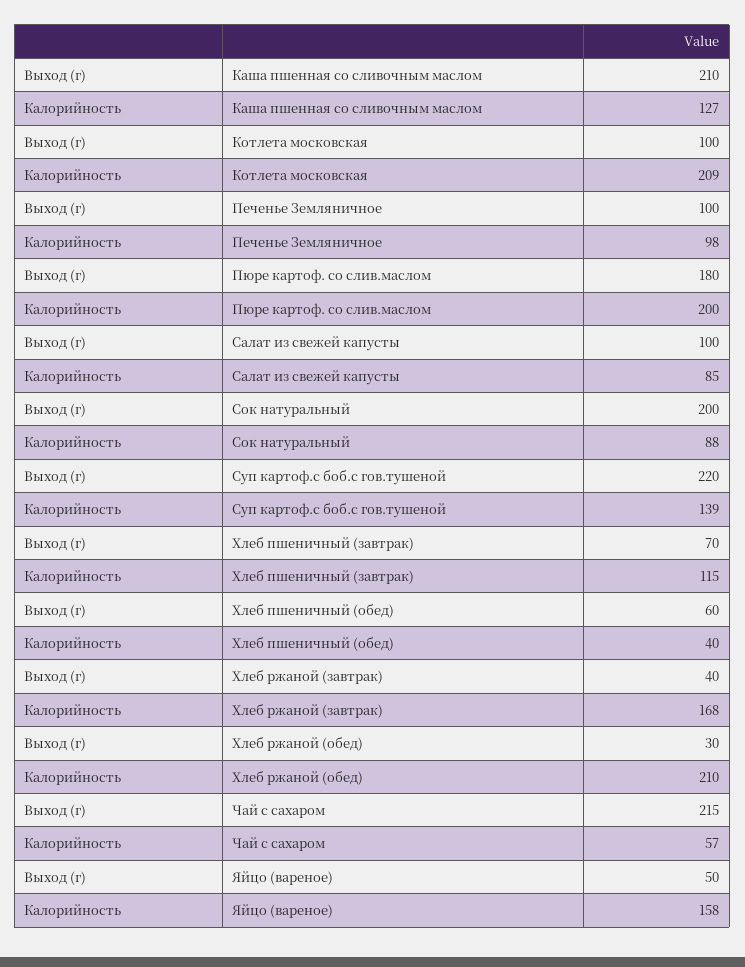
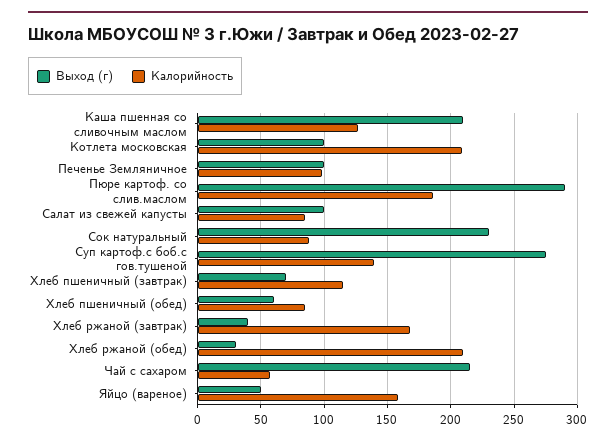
Выход (г), Пюре картоф. со слив.маслом: 180 -> 290
Калорийность, Пюре картоф. со слив.маслом: 200 -> 185
Выход (г), Сок натуральный: 200 -> 230
Выход (г), Суп картоф.с боб.с гов.тушеной: 220 -> 275
Калорийность, Хлеб пшеничный (обед): 40 -> 85

